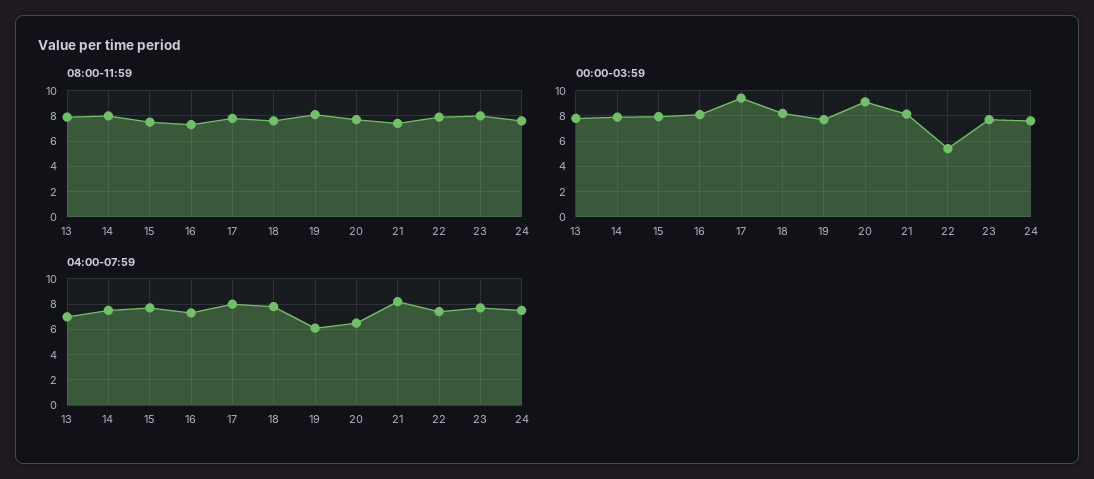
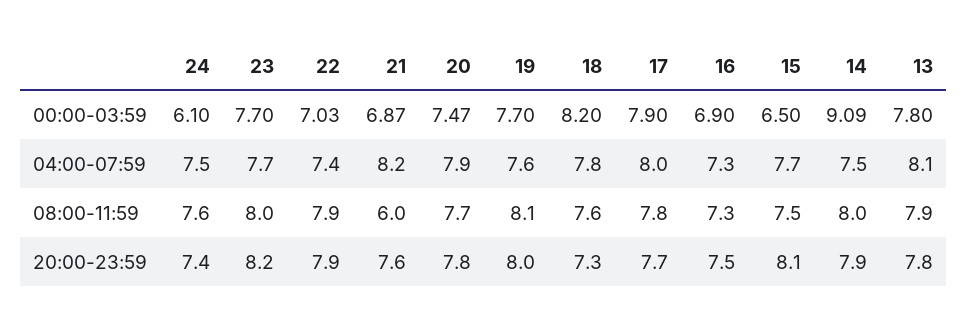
08:00-11:59, 21: 7.5 -> 6
00:00-03:59, 14: 8 -> 9.09
00:00-03:59, 15: 8 -> 6.5
00:00-03:59, 16: 8 -> 6.9
00:00-03:59, 17: 9.5 -> 7.9
00:00-03:59, 20: 9 -> 7.47
00:00-03:59, 21: 8 -> 6.87
00:00-03:59, 22: 5.5 -> 7.03
00:00-03:59, 24: 7.5 -> 6.1
04:00-07:59, 13: 7 -> 8.1
04:00-07:59, 19: 6 -> 7.6
04:00-07:59, 20: 6.5 -> 7.9
20:00-23:59, 24: none -> 7.4
20:00-23:59, 23: none -> 8.2
20:00-23:59, 22: none -> 7.9
20:00-23:59, 21: none -> 7.6
20:00-23:59, 20: none -> 7.8
20:00-23:59, 19: none -> 8
20:00-23:59, 18: none -> 7.3
20:00-23:59, 17: none -> 7.7
20:00-23:59, 16: none -> 7.5
20:00-23:59, 15: none -> 8.1
20:00-23:59, 14: none -> 7.9
20:00-23:59, 13: none -> 7.8

